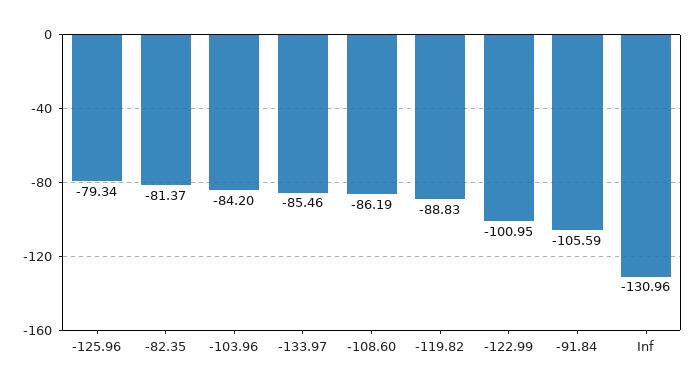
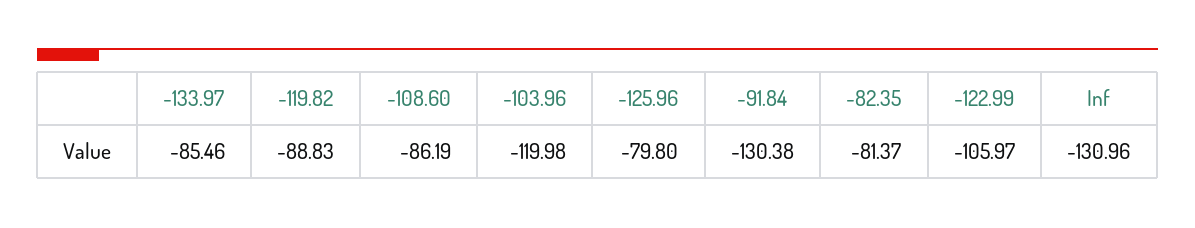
-125.96: -79.34 -> -79.8
-103.96: -84.2 -> -119.98
-122.99: -100.95 -> -105.97
-91.84: -105.59 -> -130.38

